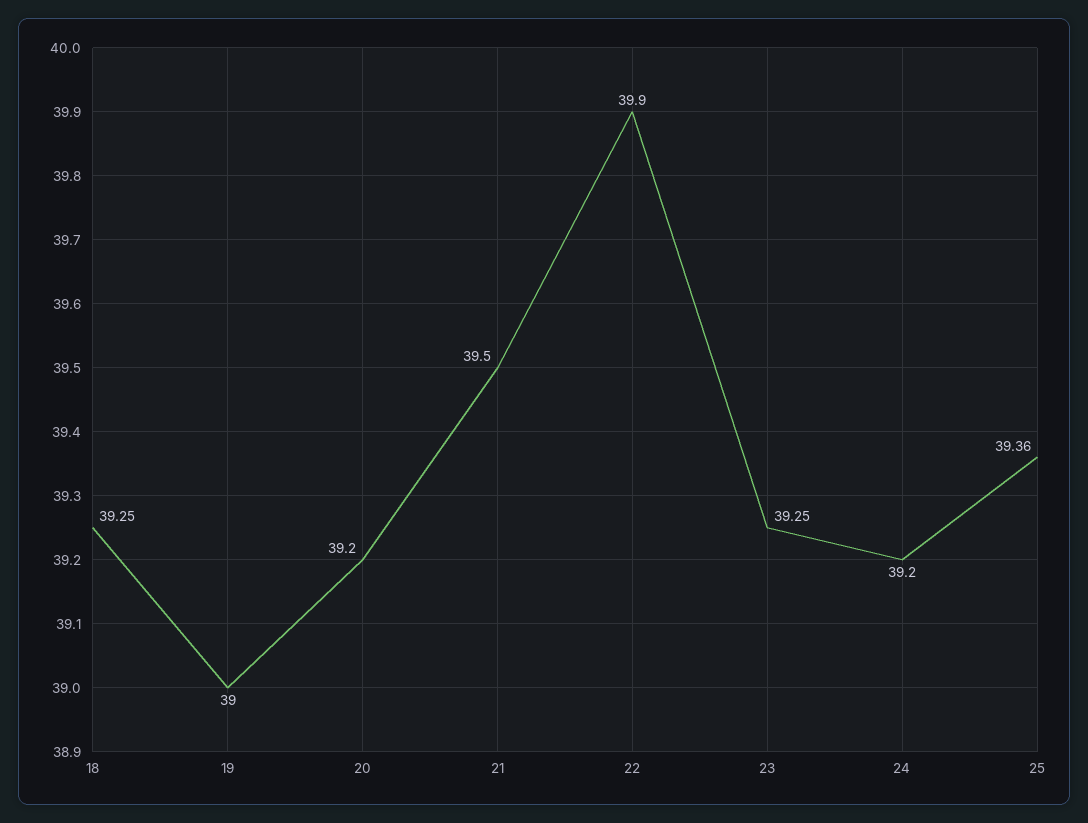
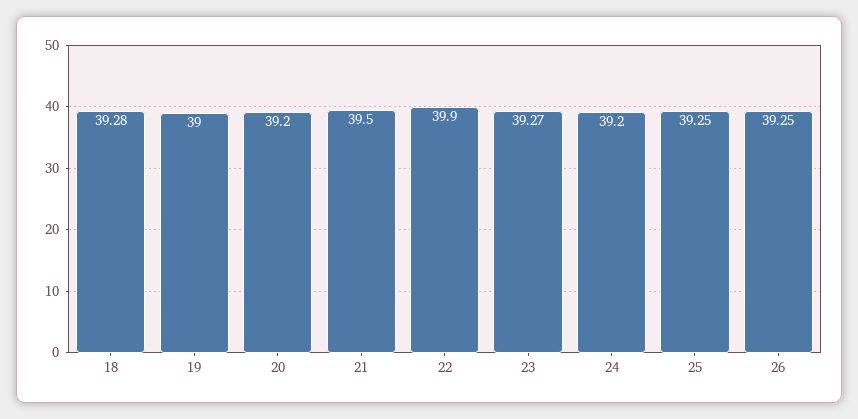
18: 39.25 -> 39.28
23: 39.25 -> 39.27
25: 39.36 -> 39.25
26: none -> 39.25

